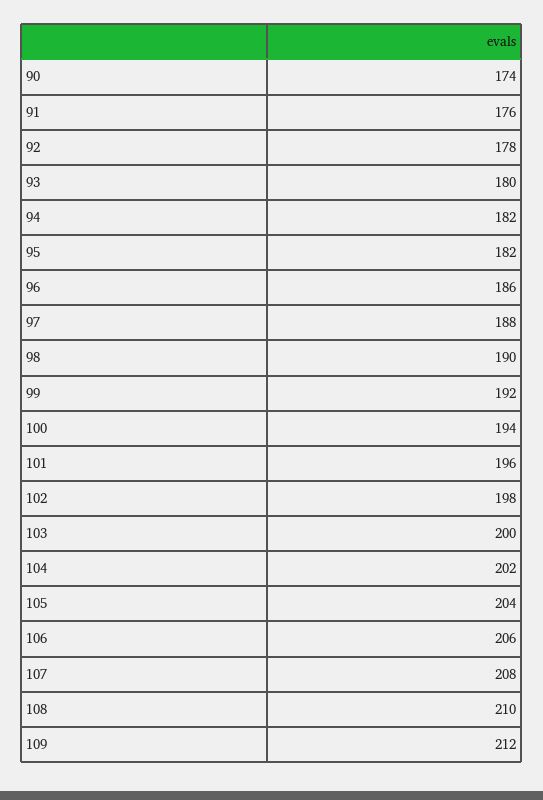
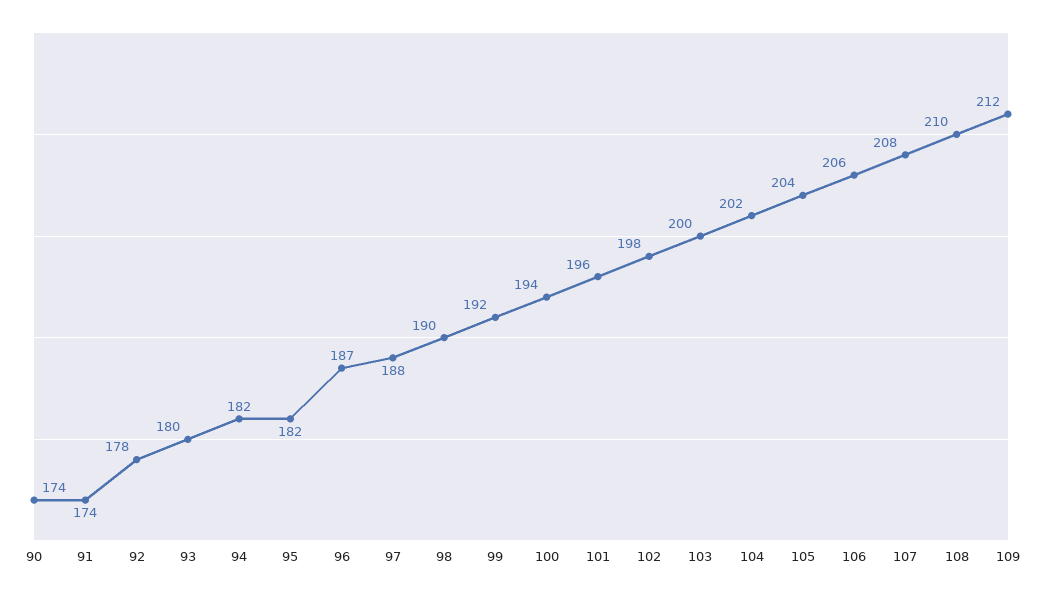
91: 176 -> 174
96: 186 -> 187

